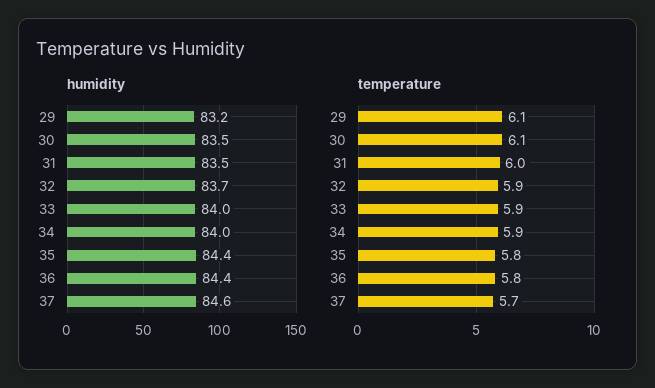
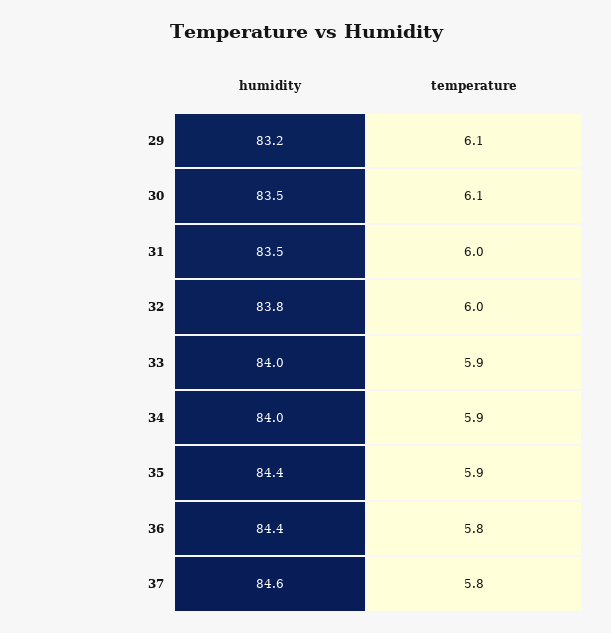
humidity, 32: 83.7 -> 83.8
temperature, 32: 5.9 -> 6
temperature, 35: 5.8 -> 5.9
temperature, 37: 5.7 -> 5.8

